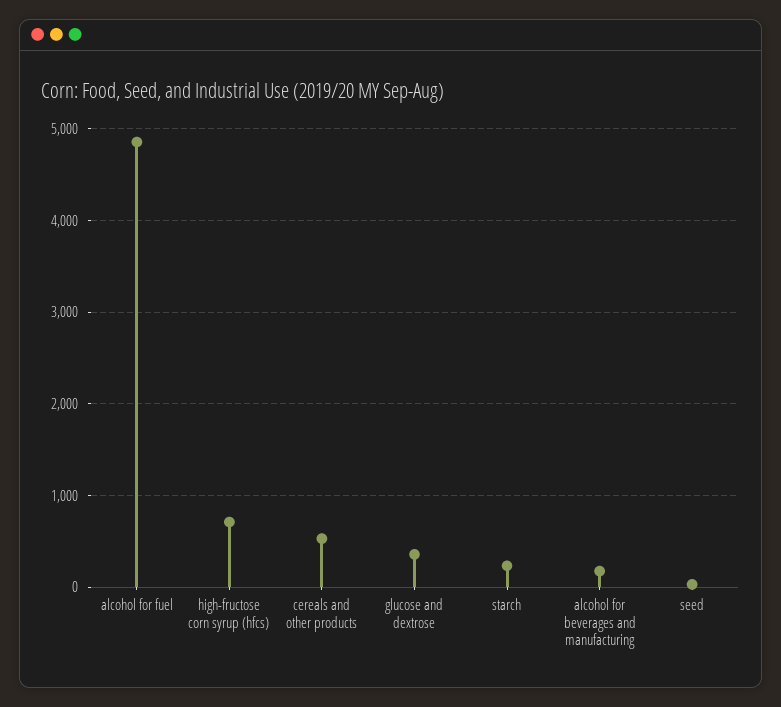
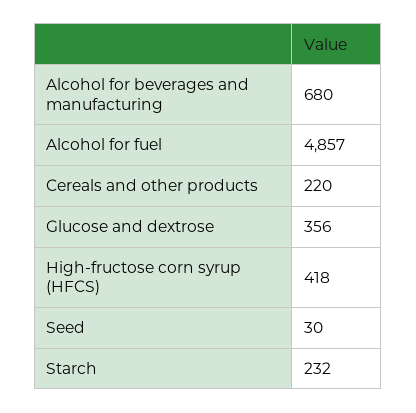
high-fructose corn syrup (hfcs): 700 -> 418
cereals and other products: 500 -> 220
alcohol for beverages and manufacturing: 200 -> 680

